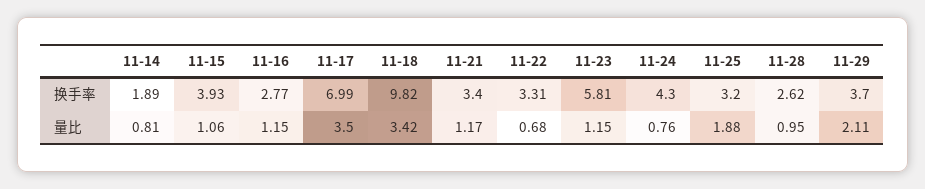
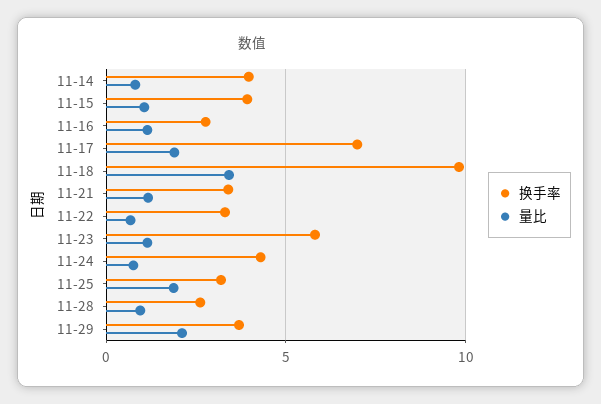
换手率, 11-14: 1.89 -> 4
量比, 11-17: 3.5 -> 2

